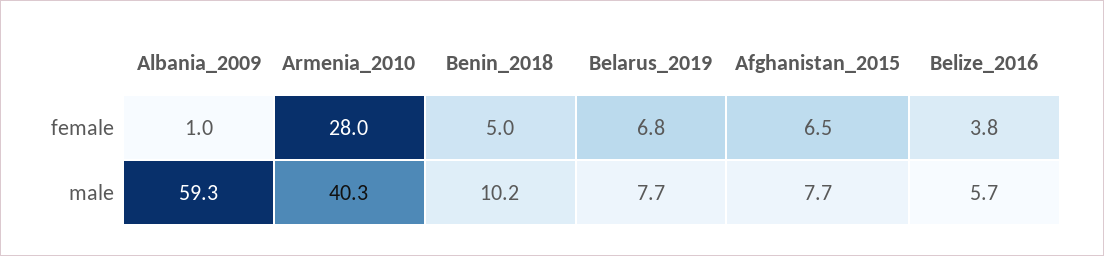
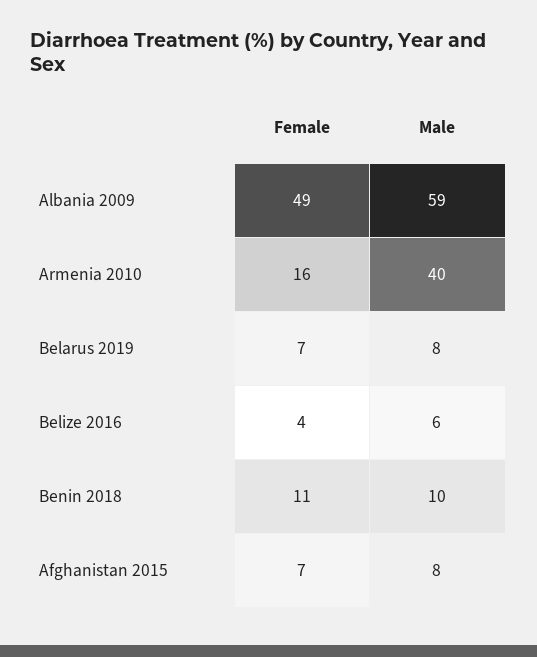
Albania_2009, female: 1 -> 49
Armenia_2010, female: 28 -> 16
Benin_2018, female: 5 -> 11

